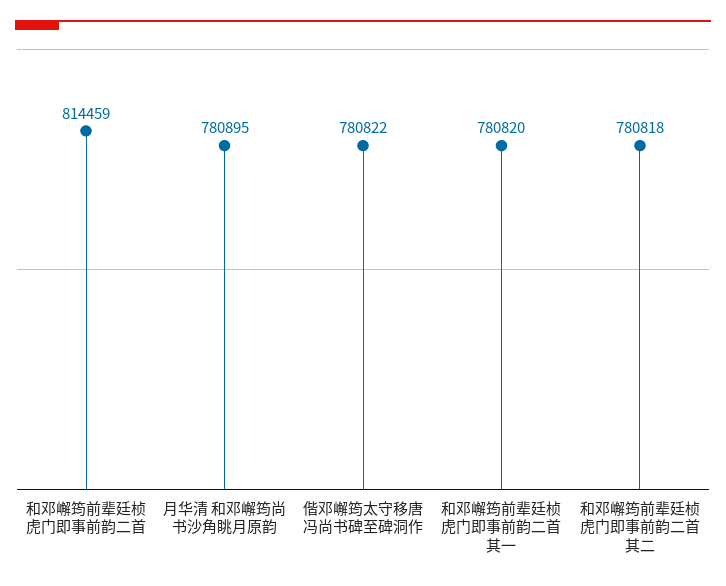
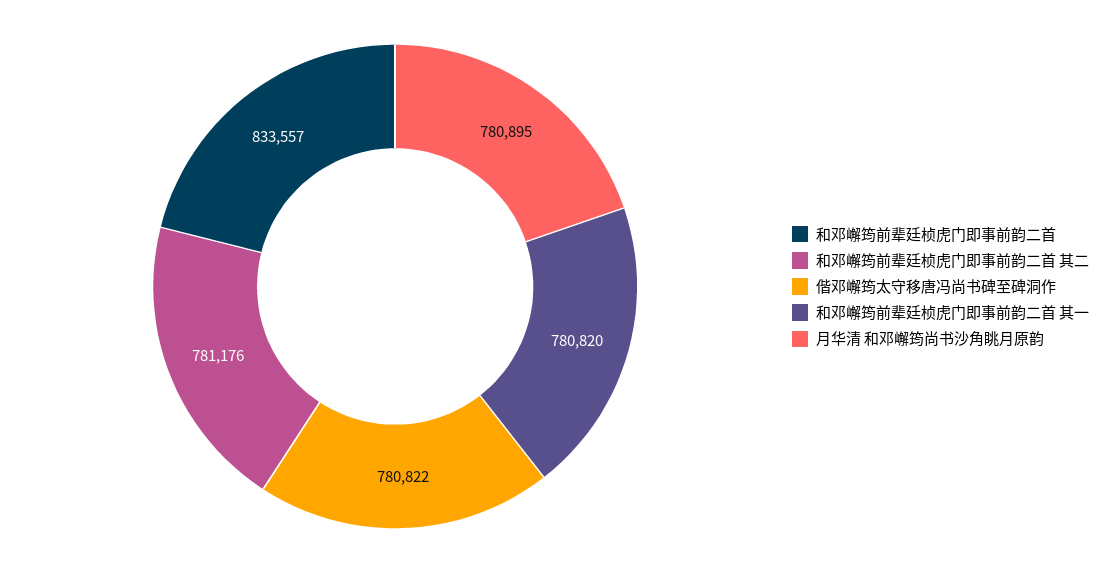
和邓嶰筠前辈廷桢虎门即事前韵二首: 814459 -> 833557
和邓嶰筠前辈廷桢虎门即事前韵二首 其二: 780818 -> 781176

